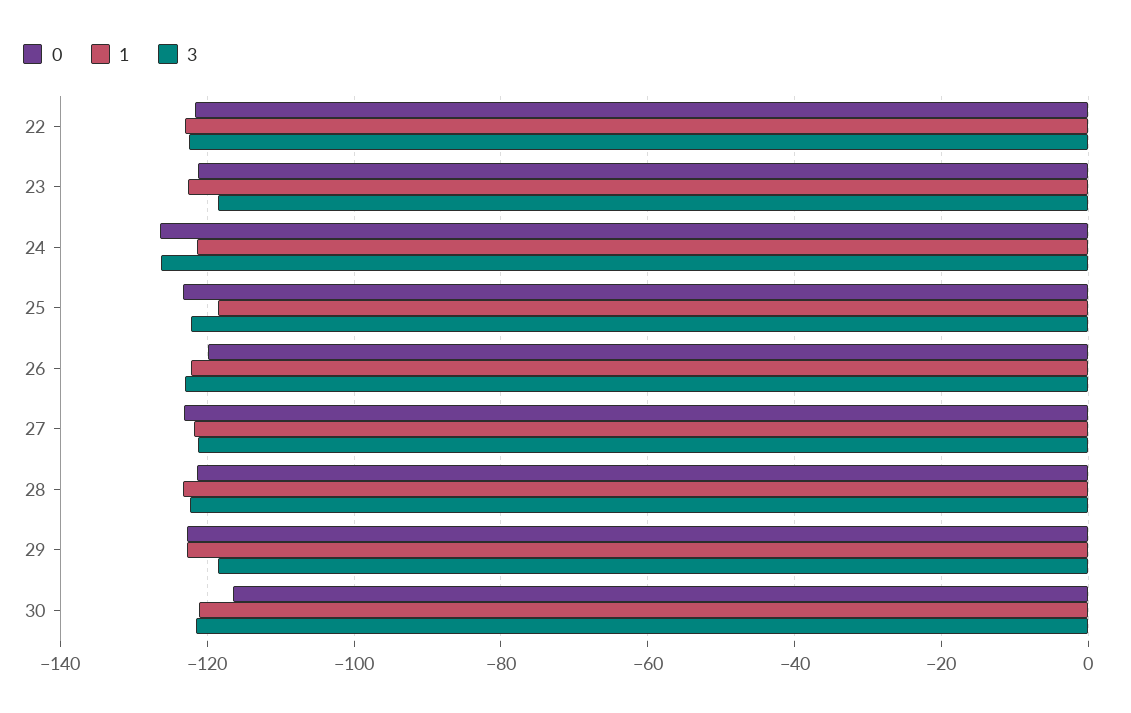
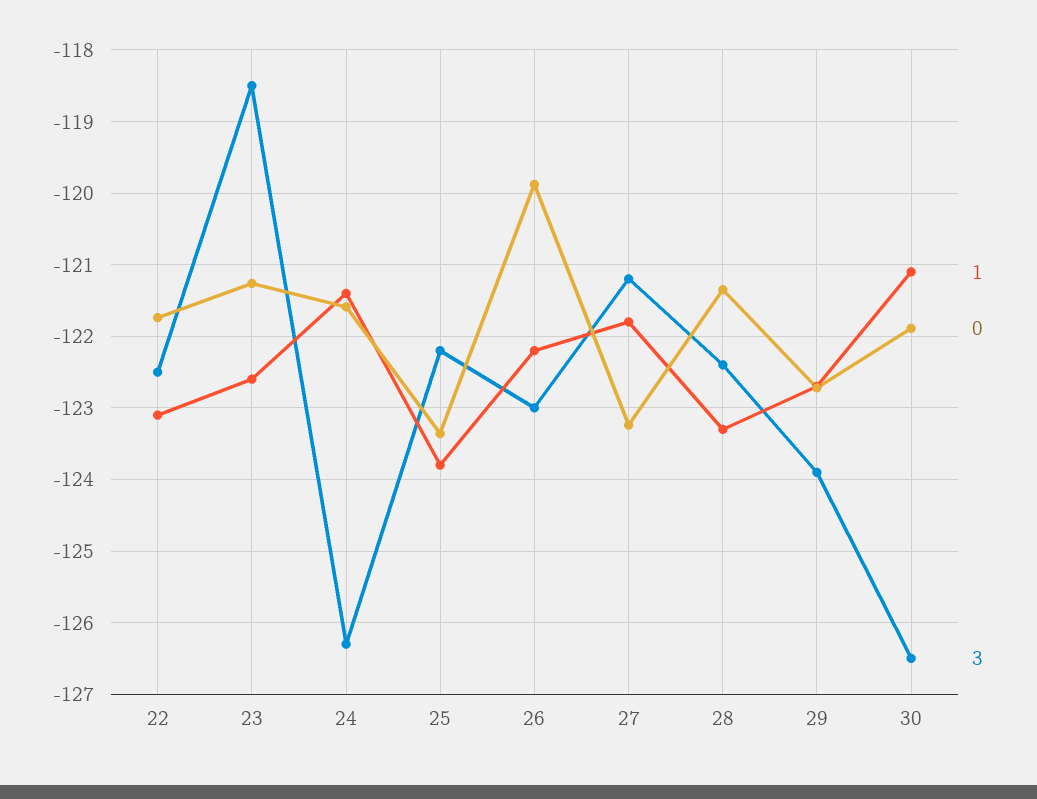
0, 24: -126 -> -121.6
1, 25: -118 -> -123.8
3, 29: -118 -> -123.9
0, 30: -116 -> -121.9
3, 30: -122 -> -126.5

